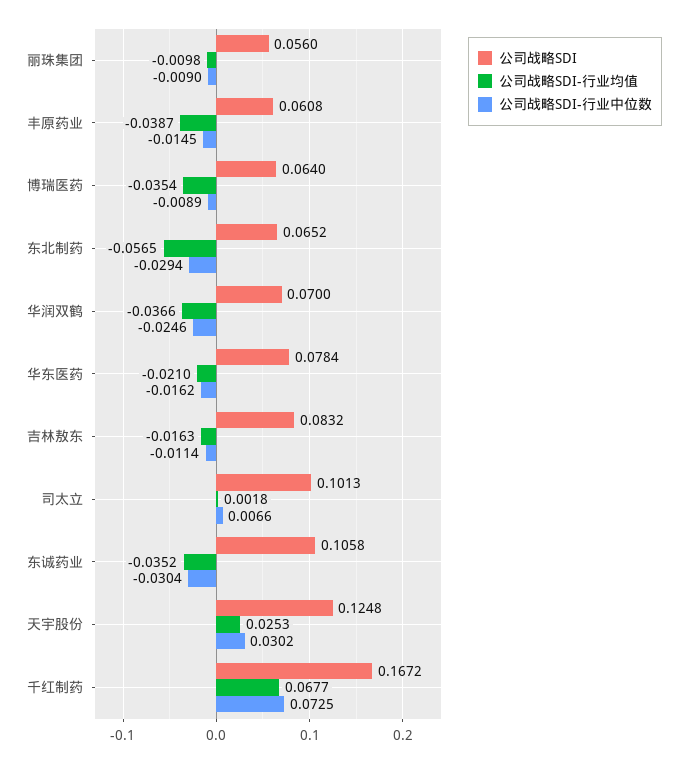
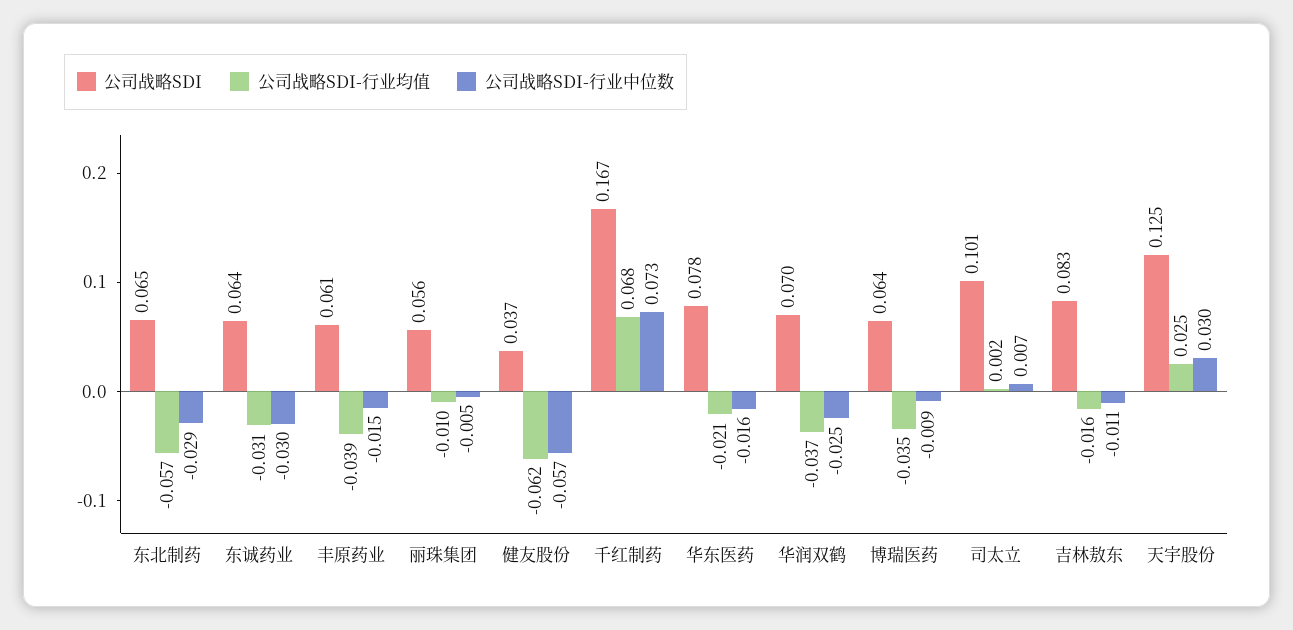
公司战略SDI-行业中位数, 丽珠集团: -0.009 -> -0.005
公司战略SDI, 东诚药业: 0.1058 -> 0.064
公司战略SDI-行业均值, 东诚药业: -0.0352 -> -0.031
公司战略SDI, 健友股份: none -> 0.037
公司战略SDI-行业均值, 健友股份: none -> -0.062
公司战略SDI-行业中位数, 健友股份: none -> -0.057

